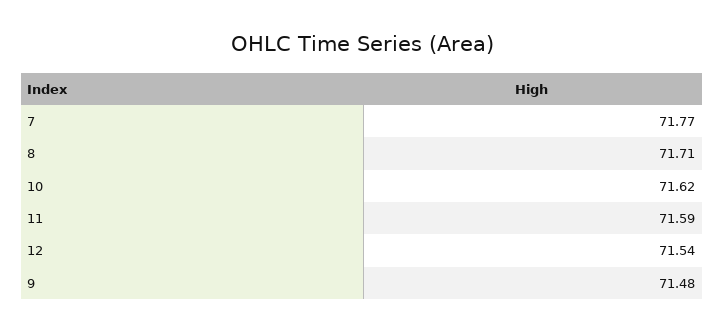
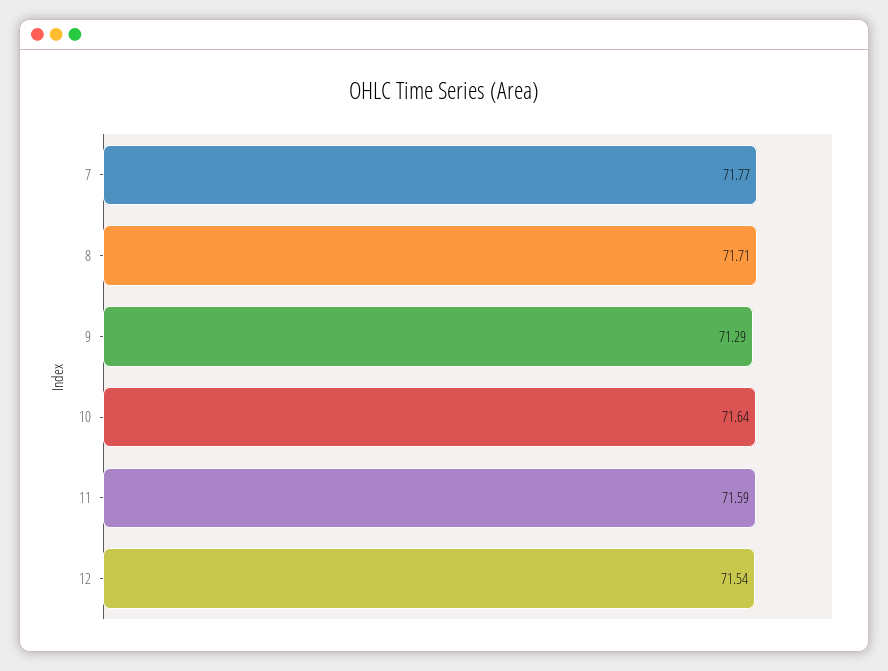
10: 71.62 -> 71.64
9: 71.48 -> 71.29

